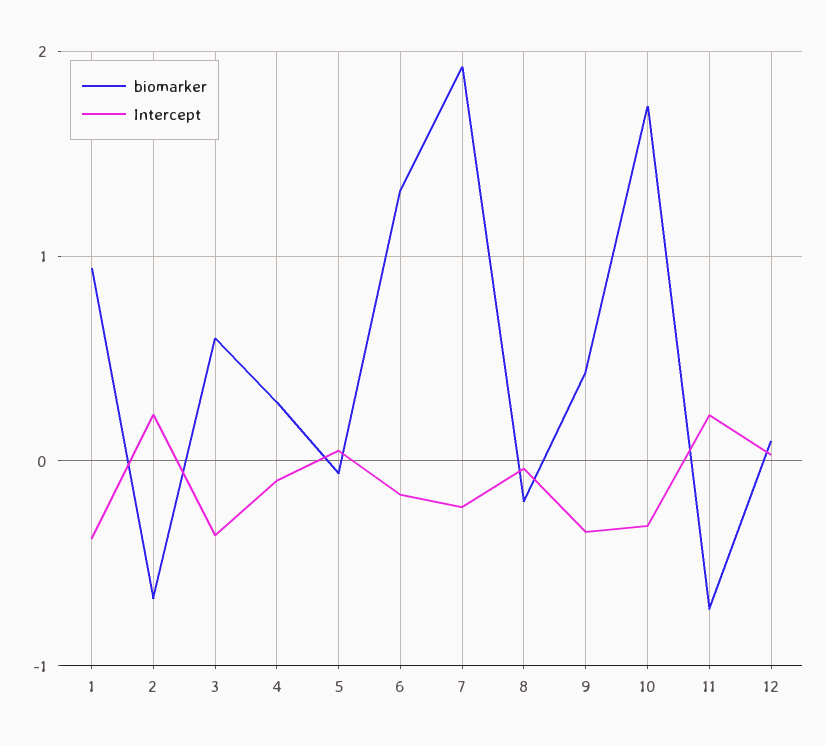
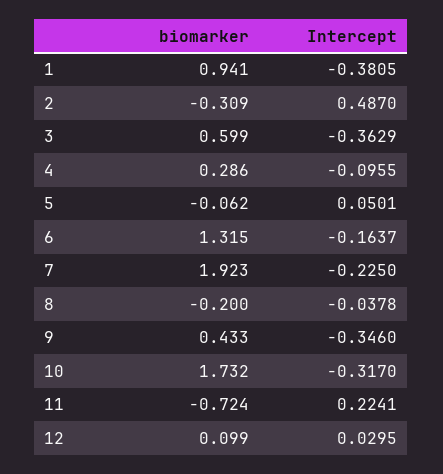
biomarker, 2: -0.7 -> -0.309
Intercept, 2: 0.2 -> 0.487

